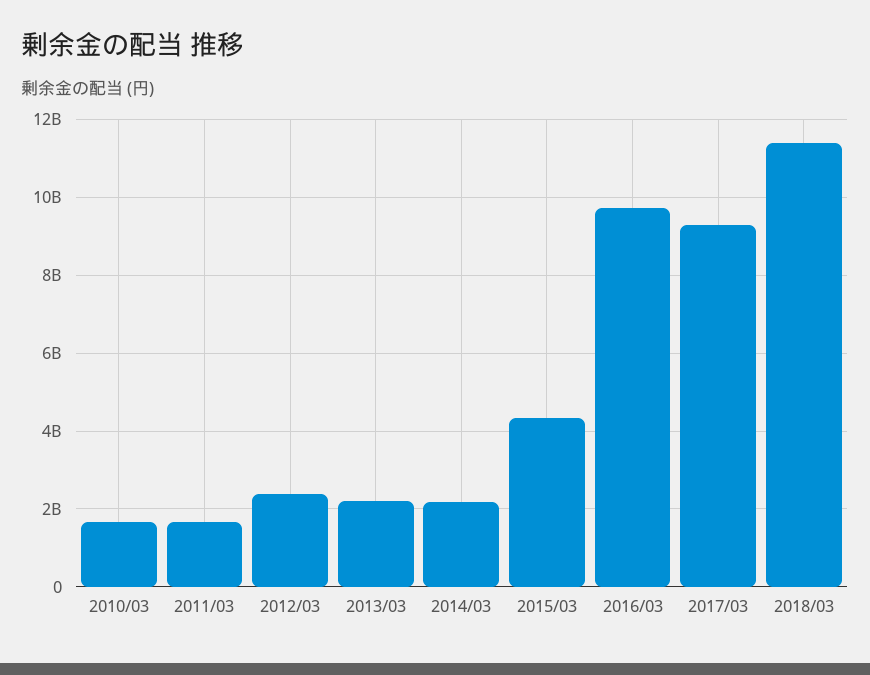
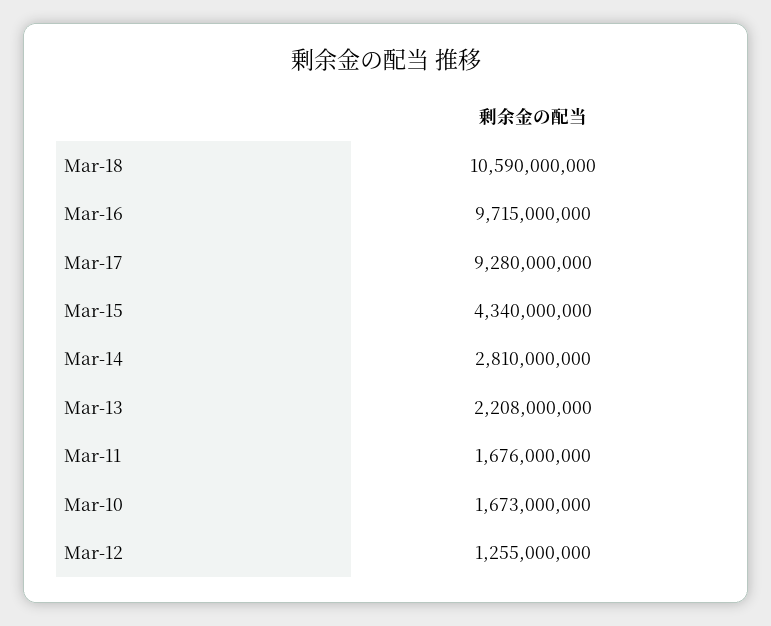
2012/03: 2400000000 -> 1255000000
2014/03: 2200000000 -> 2810000000
2018/03: 11400000000 -> 10590000000

